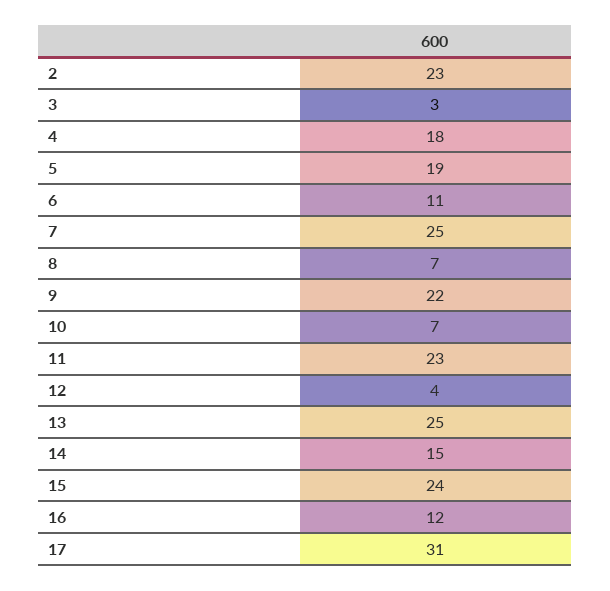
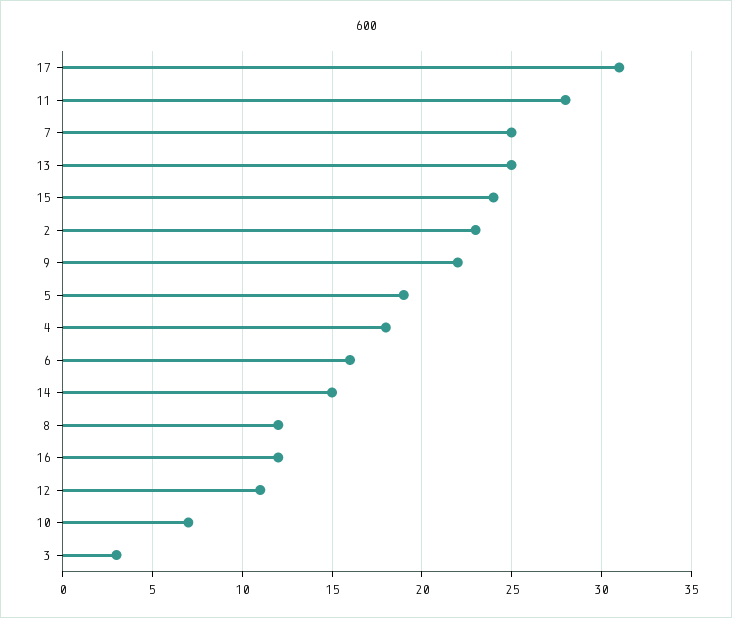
6: 11 -> 16
8: 7 -> 12
11: 23 -> 28
12: 4 -> 11

